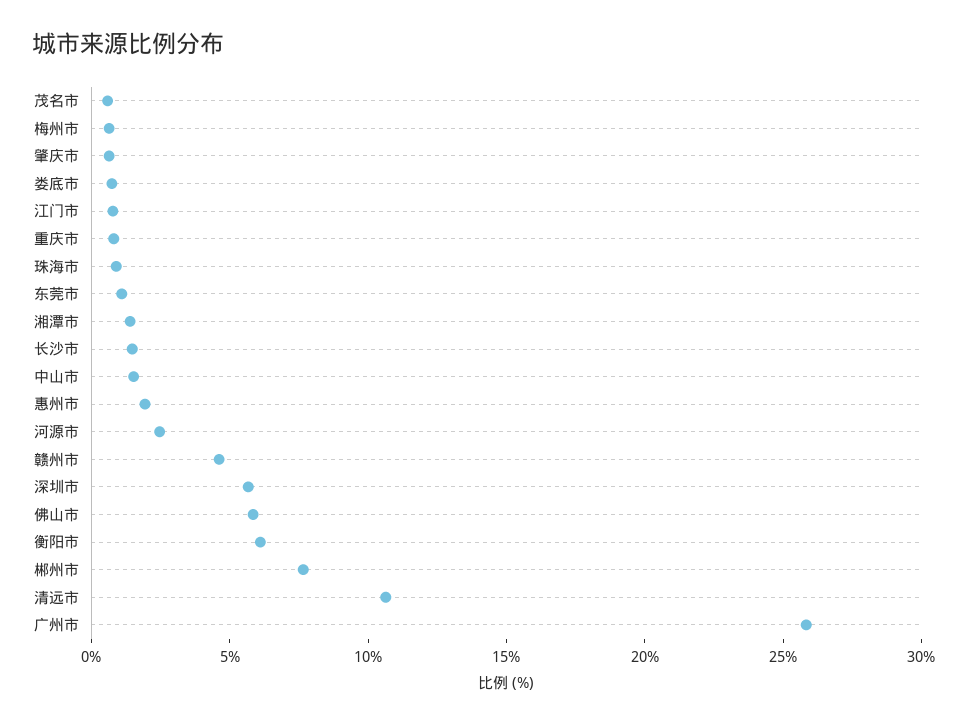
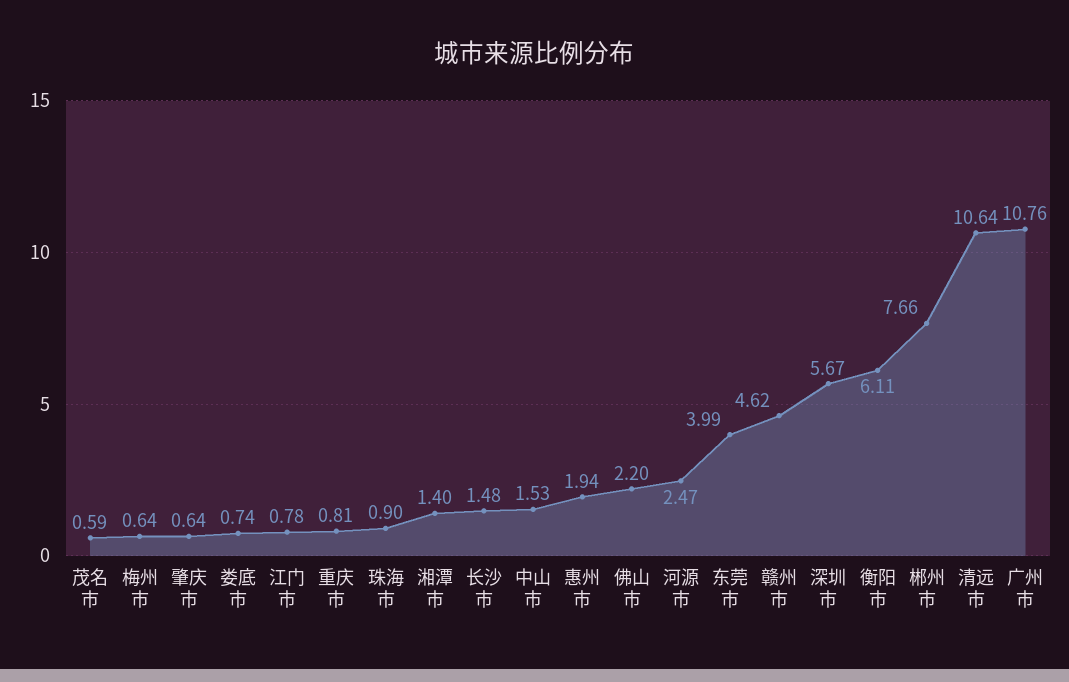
东莞市: 1 -> 3.99
佛山市: 6 -> 2.2
广州市: 26 -> 10.76

